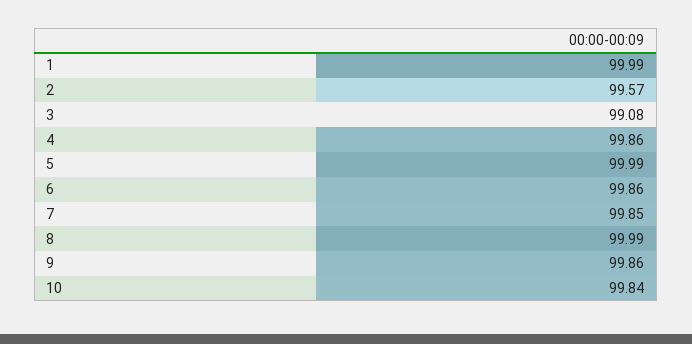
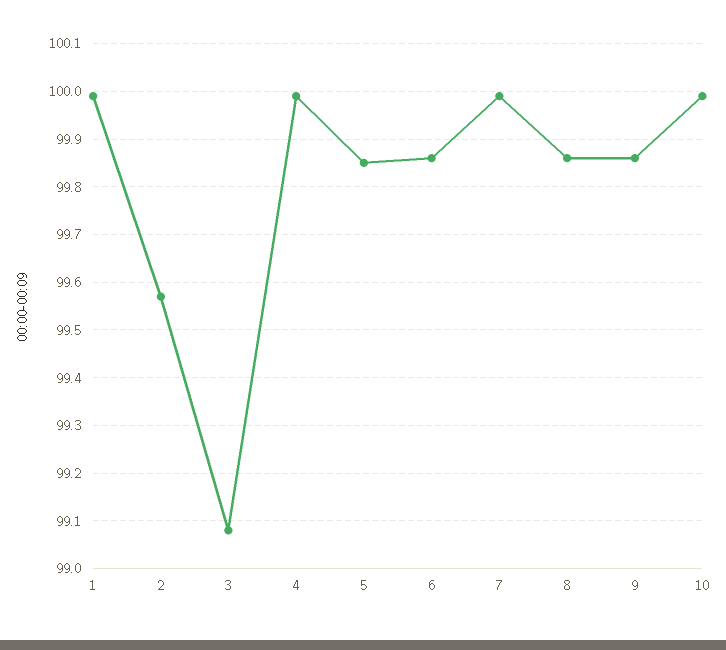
4: 99.86 -> 100
5: 99.99 -> 99.85
7: 99.85 -> 100
8: 99.99 -> 99.85
10: 99.84 -> 100

